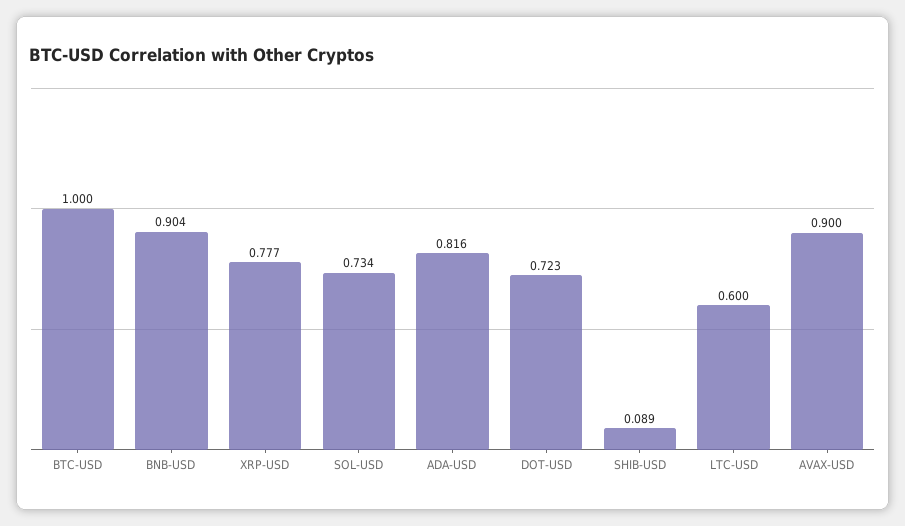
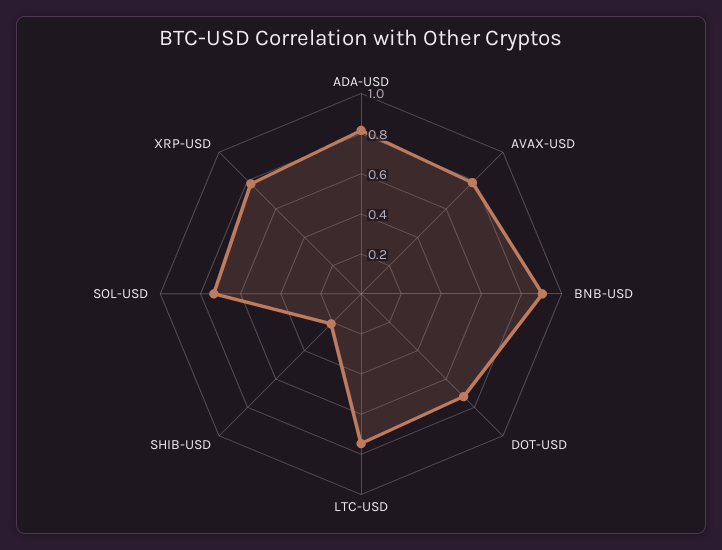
BTC-USD: 1 -> none
SHIB-USD: 0.089 -> 0.2
LTC-USD: 0.6 -> 0.75
AVAX-USD: 0.9 -> 0.8

